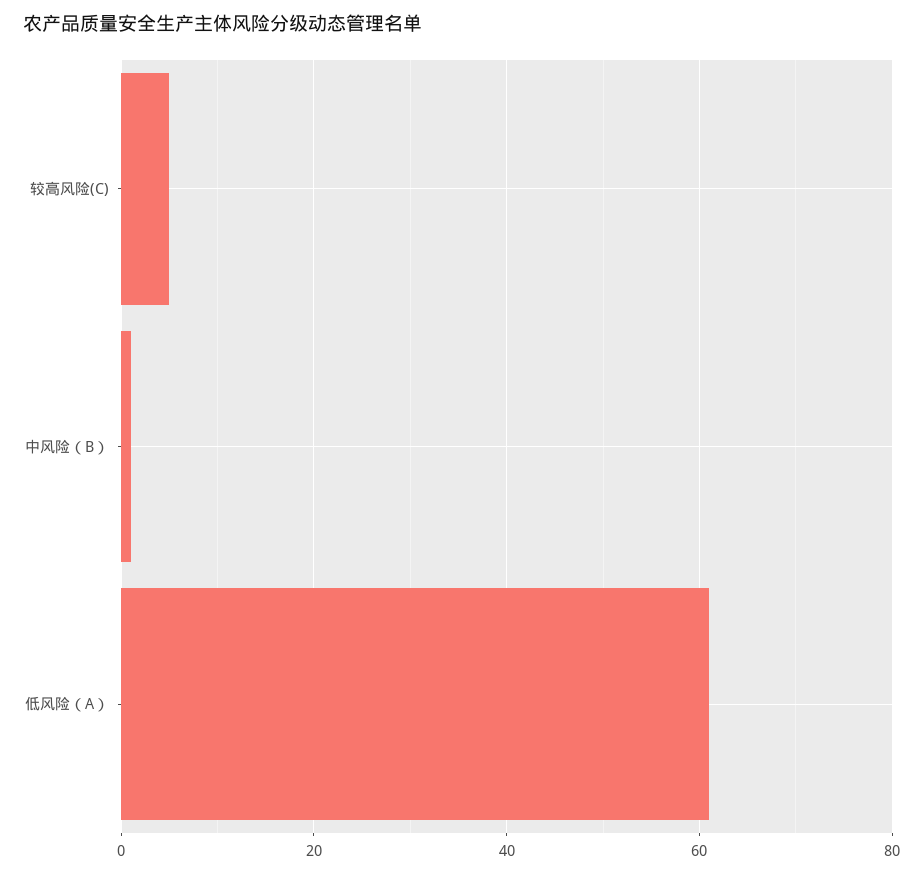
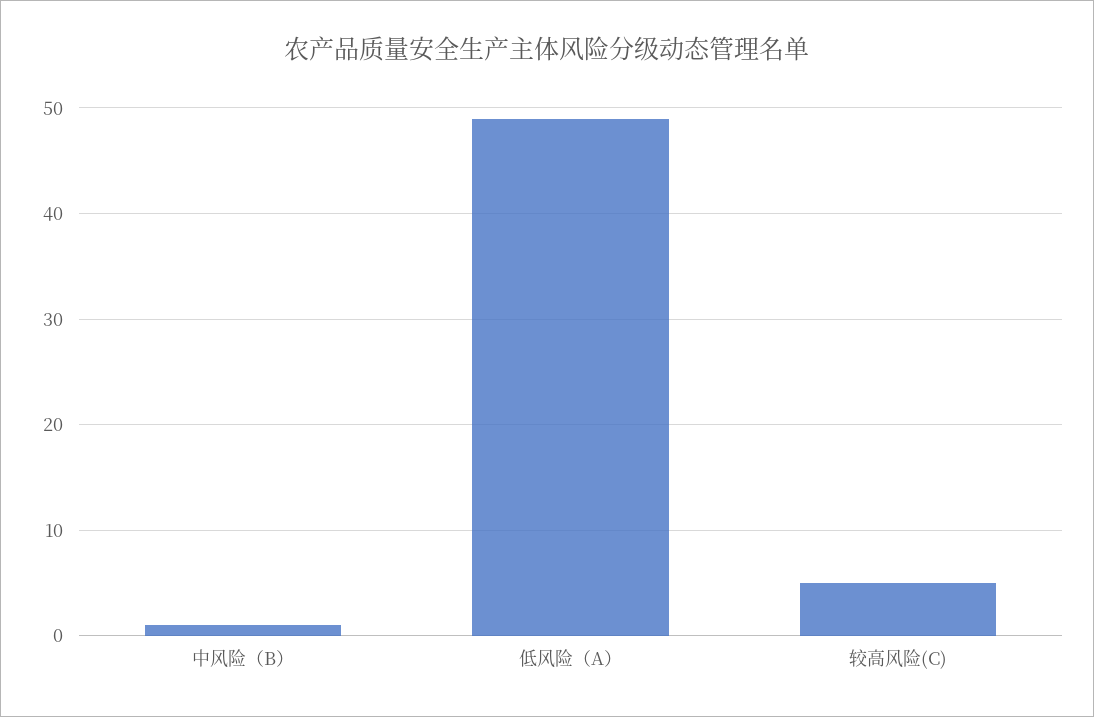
低风险（A）: 60 -> 49

